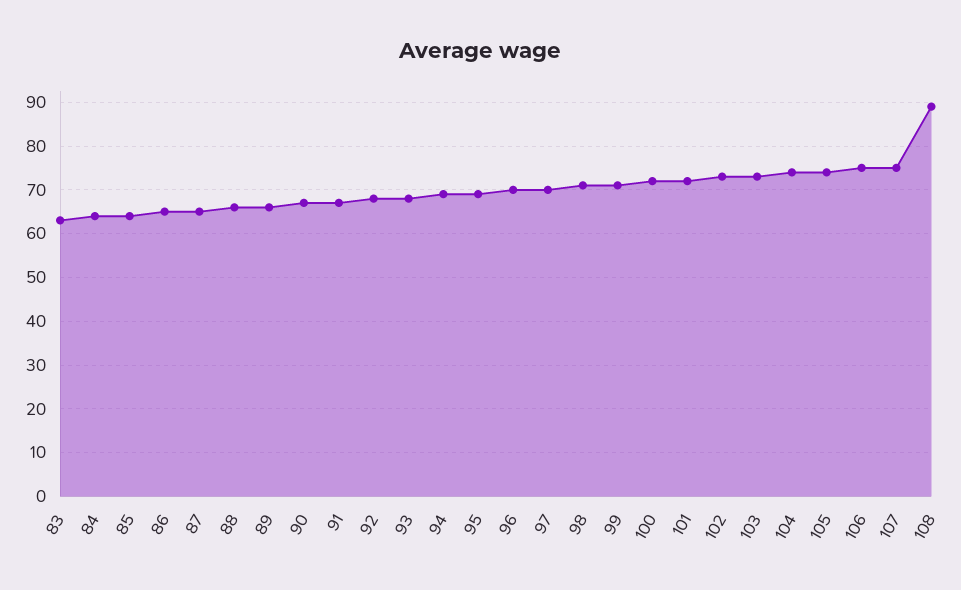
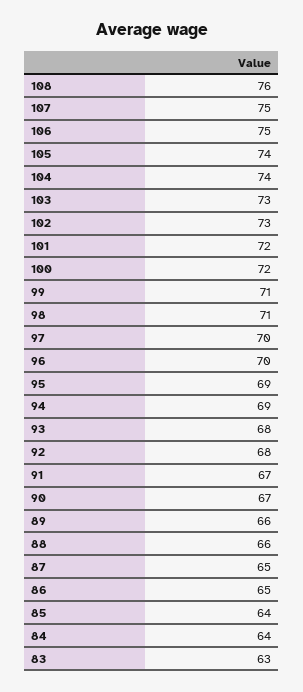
108: 90 -> 76

